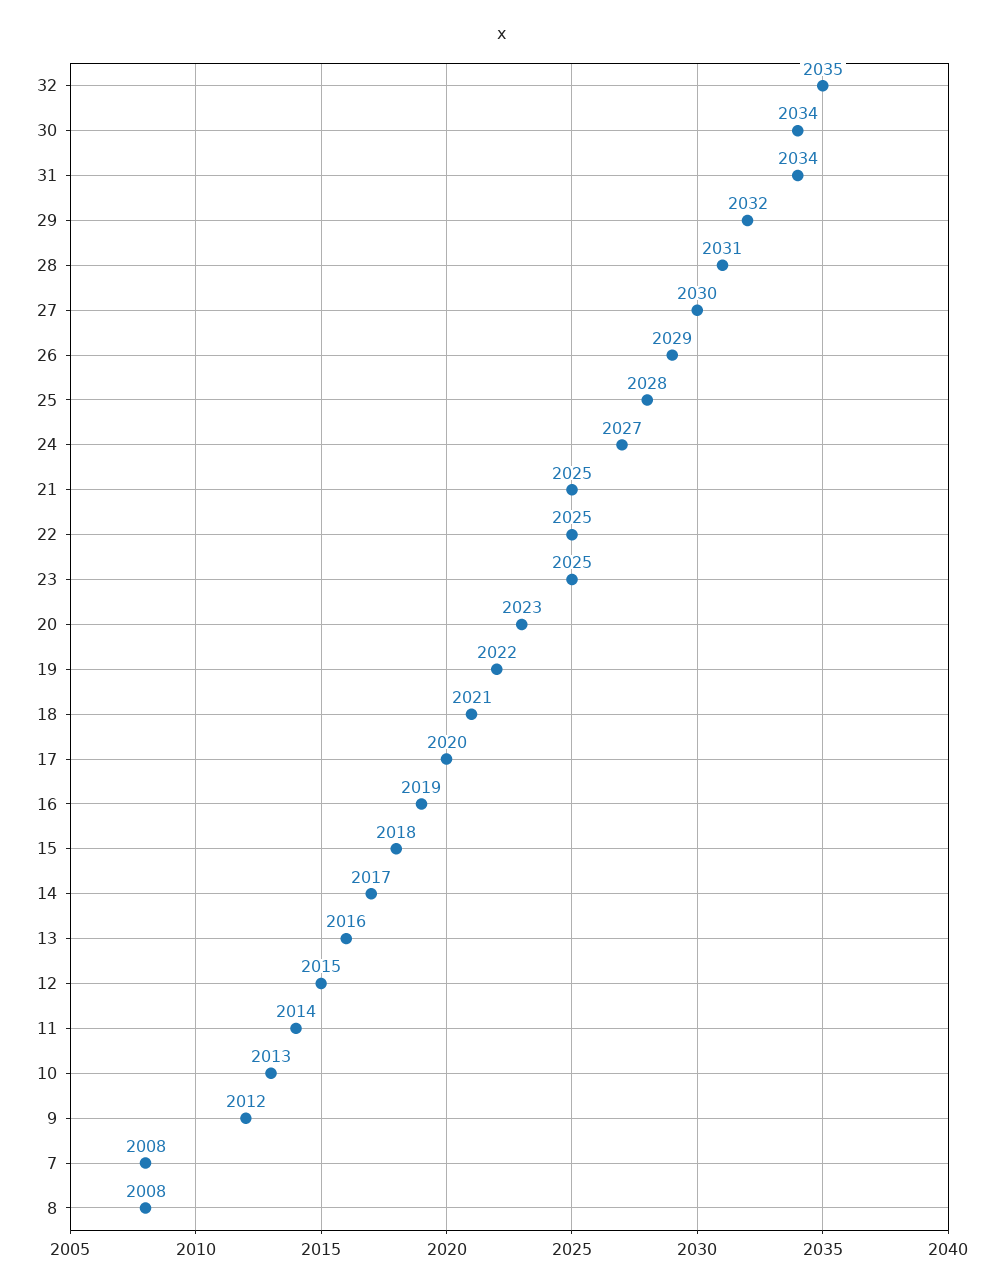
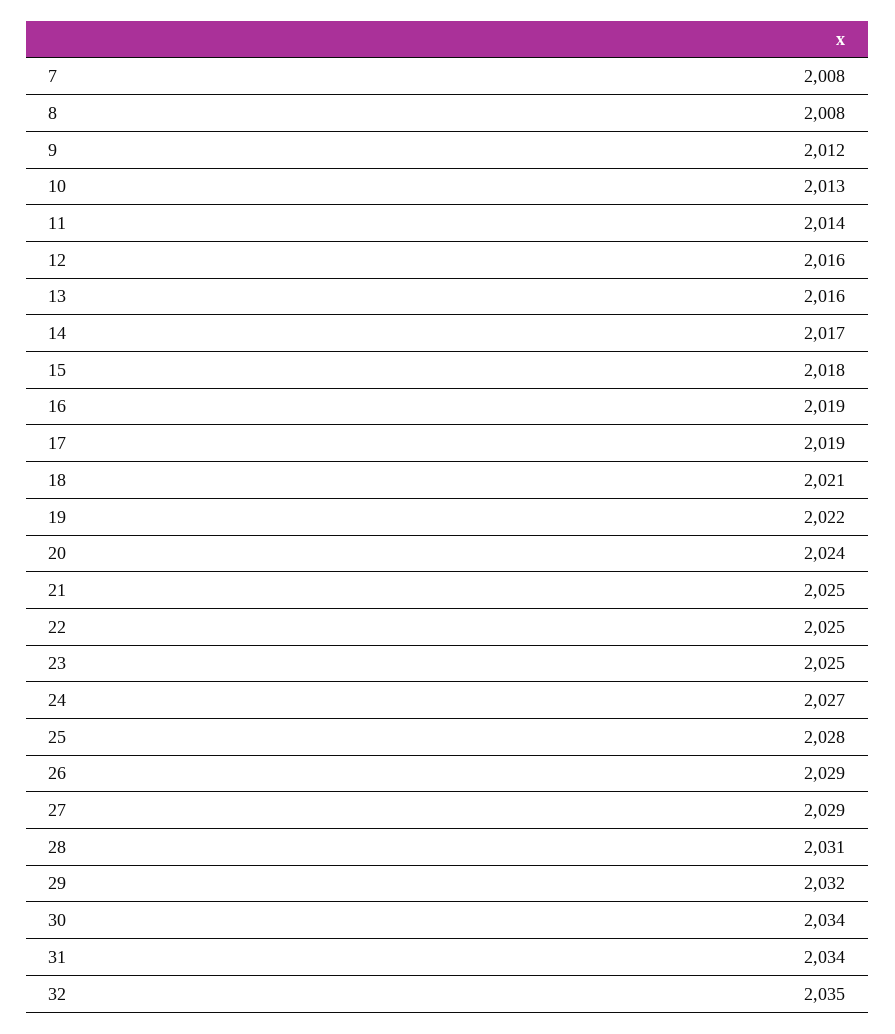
27: 2030 -> 2029
20: 2023 -> 2024
17: 2020 -> 2019
12: 2015 -> 2016

